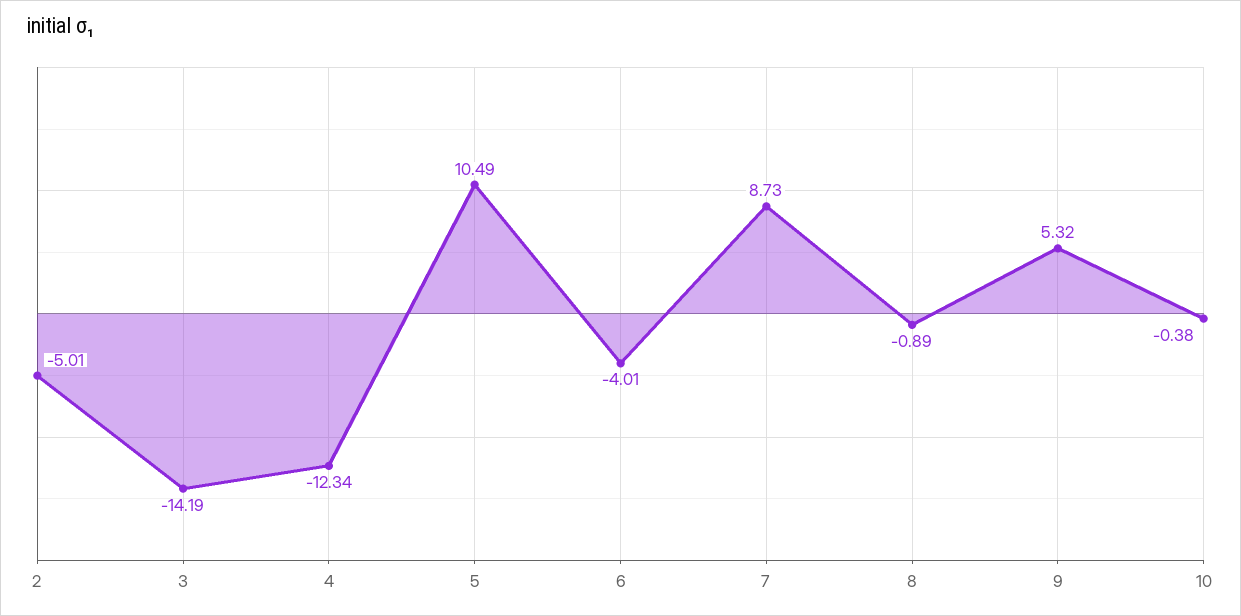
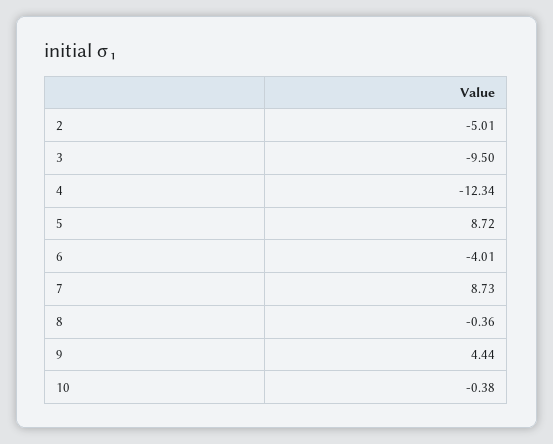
3: -14.19 -> -9.5
5: 10.49 -> 8.72
8: -0.89 -> -0.36
9: 5.32 -> 4.44

